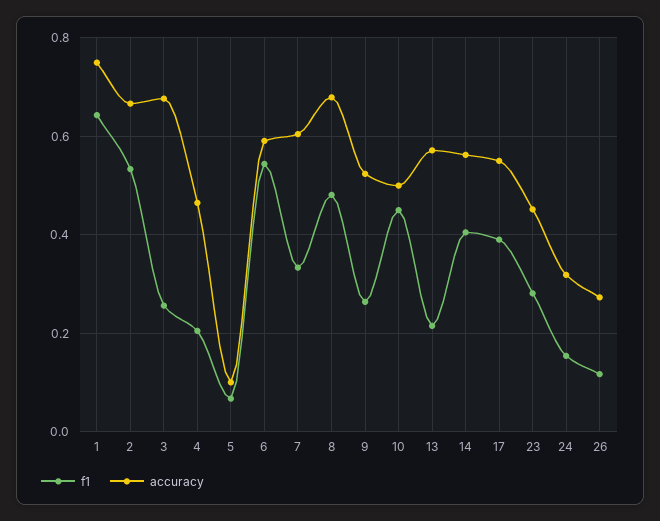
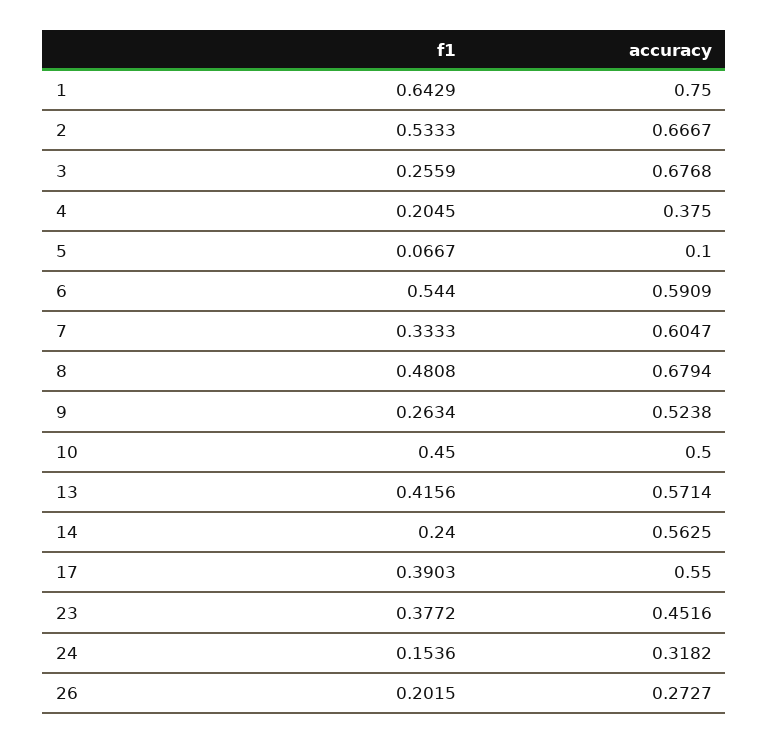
accuracy, 4: 0.46 -> 0.375
f1, 13: 0.22 -> 0.4156
f1, 14: 0.4 -> 0.24
f1, 23: 0.28 -> 0.3772
f1, 26: 0.12 -> 0.2015

